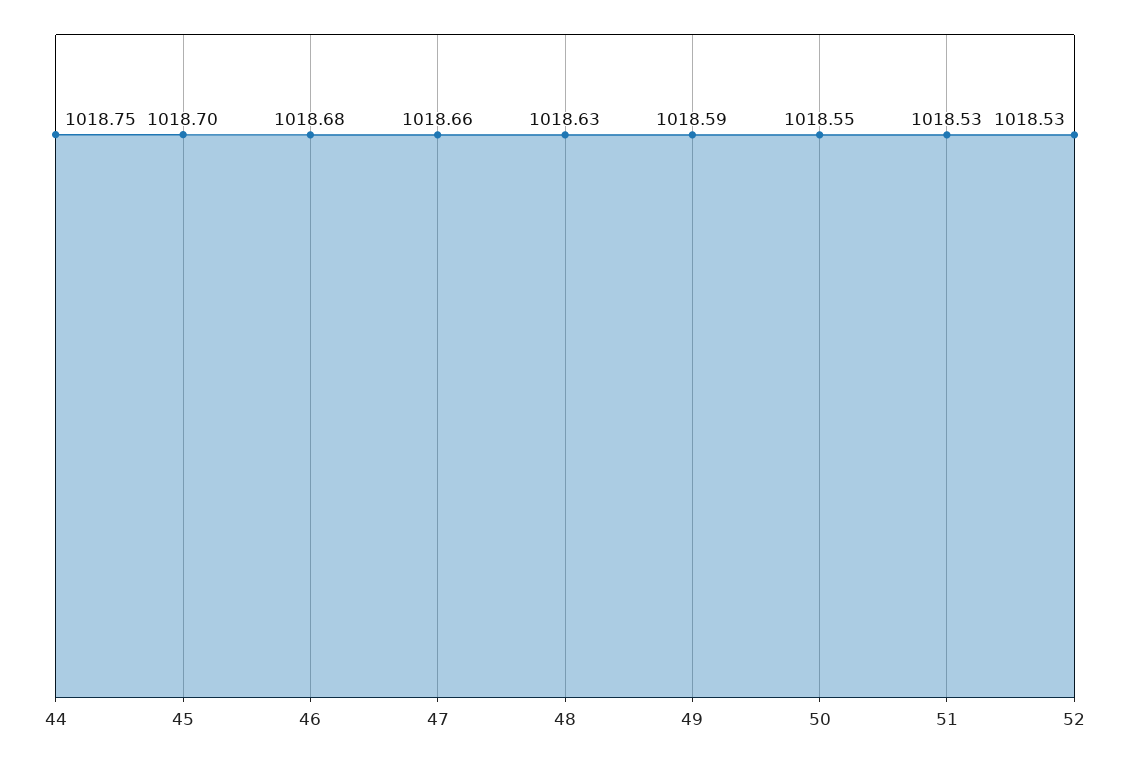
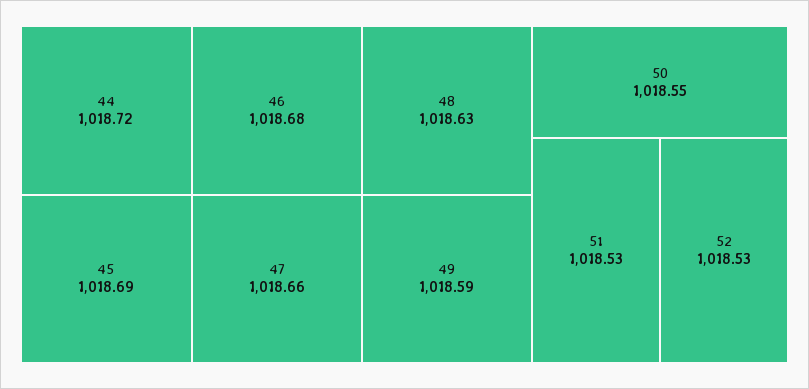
44: 1018.75 -> 1018.72
45: 1018.7 -> 1018.69

